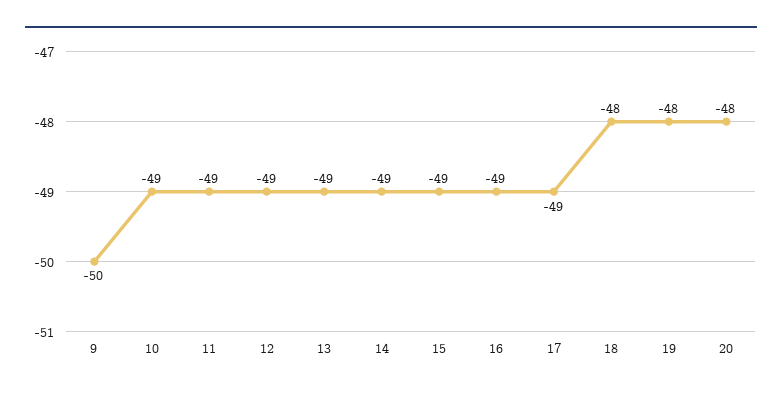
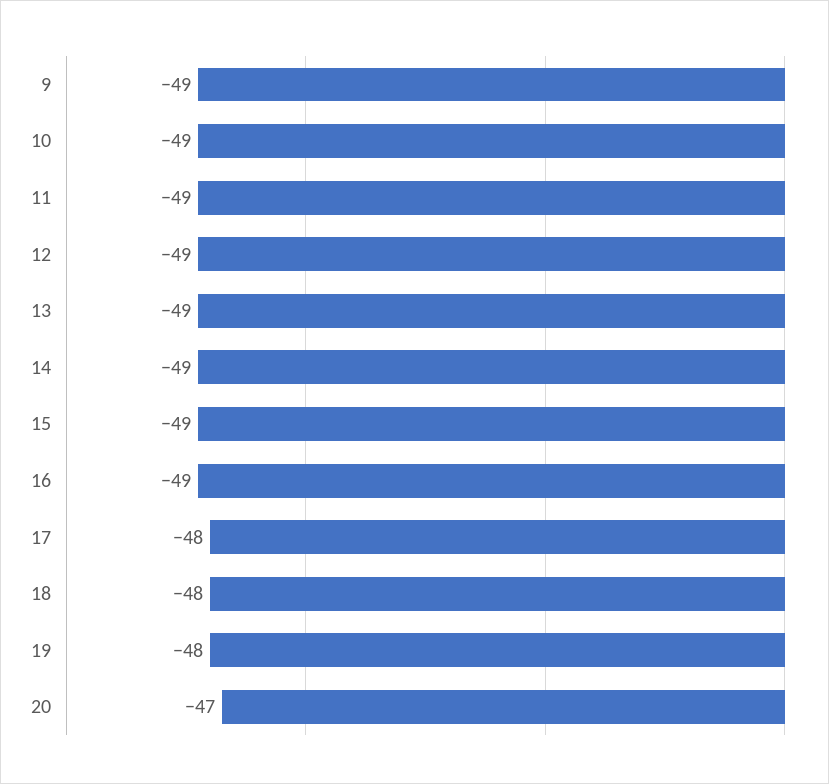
9: -50 -> -49
17: -49 -> -48
20: -48 -> -47

